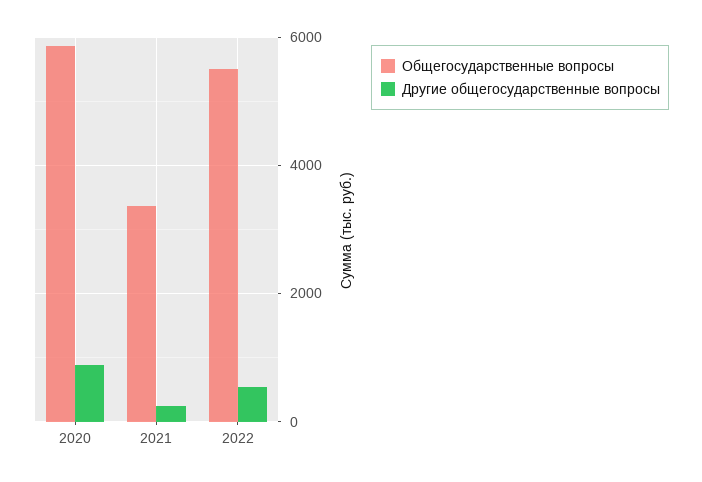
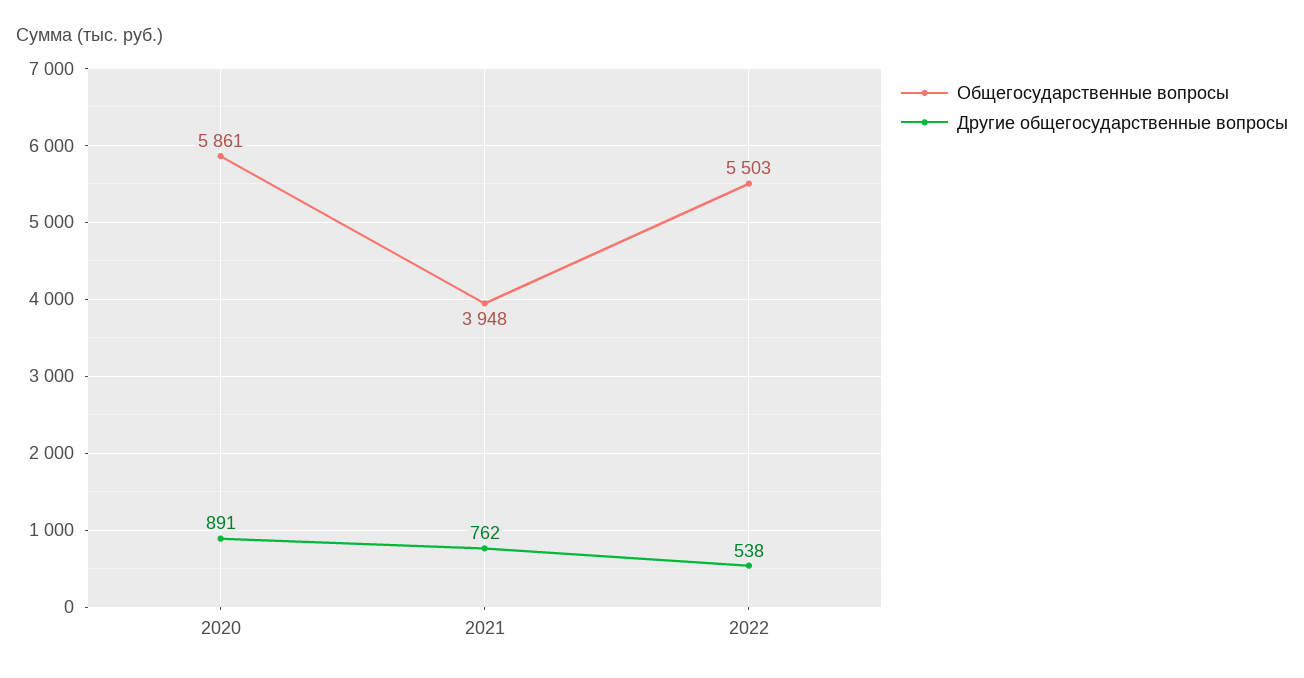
Общегосударственные вопросы, 2021: 3400 -> 3948
Другие общегосударственные вопросы, 2021: 200 -> 762

